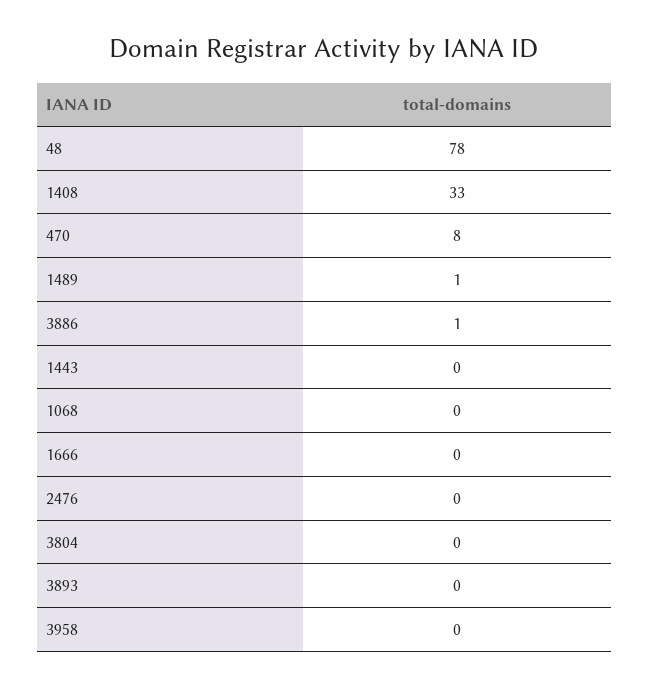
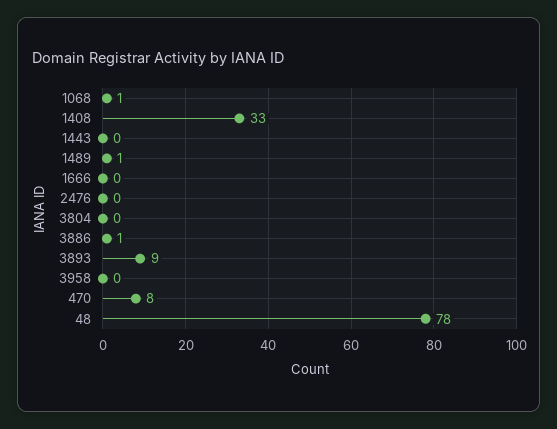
1068: 0 -> 1
3893: 0 -> 9

